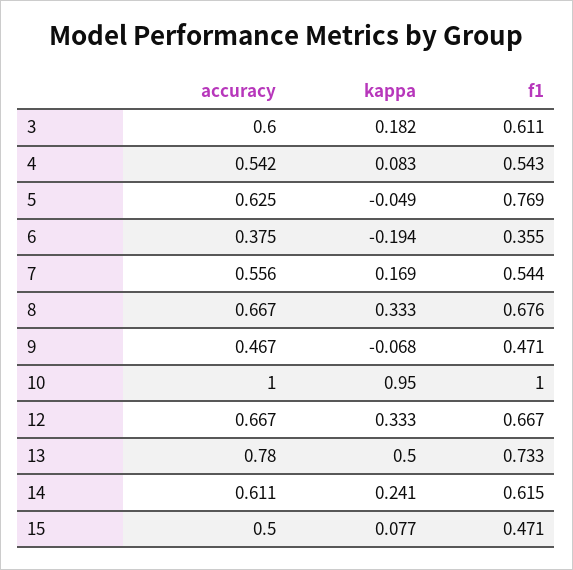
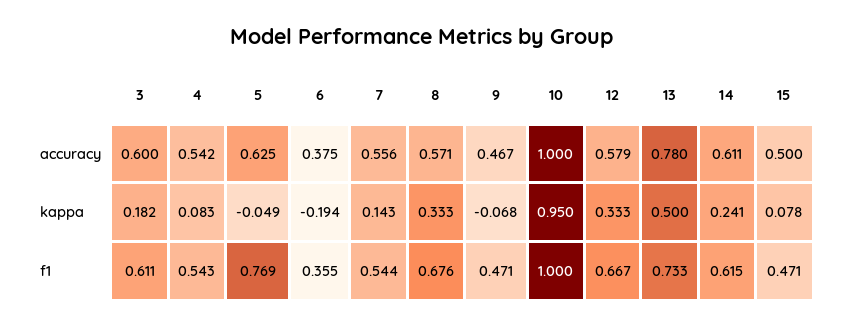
kappa, 7: 0.169 -> 0.143
accuracy, 8: 0.667 -> 0.571
accuracy, 12: 0.667 -> 0.579
kappa, 15: 0.077 -> 0.078

